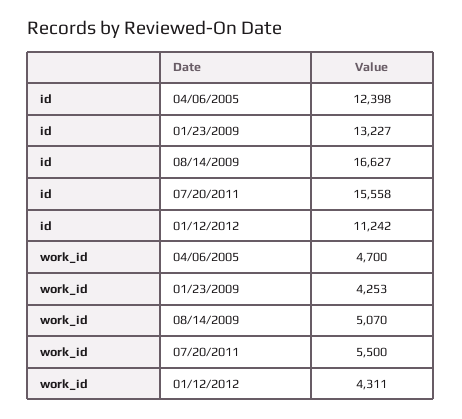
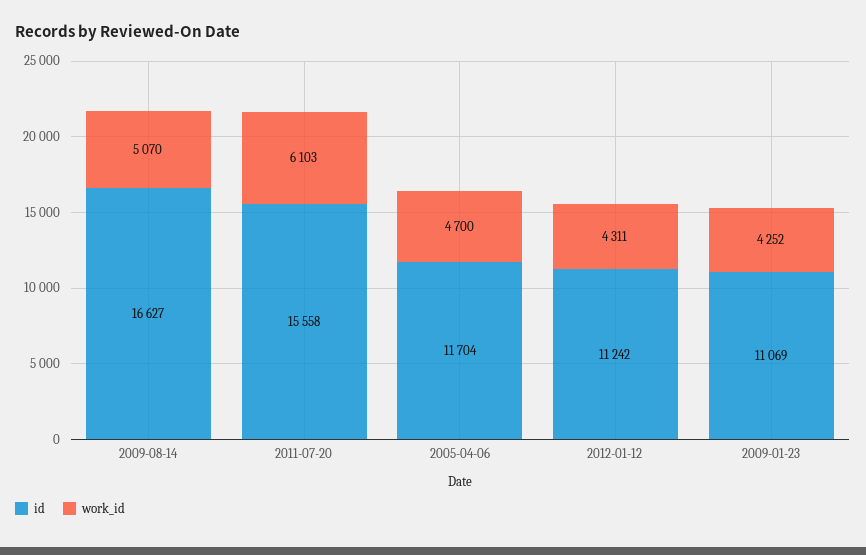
id, 04/06/2005: 12398 -> 11704
id, 01/23/2009: 13227 -> 11069
work_id, 01/23/2009: 4253 -> 4252
work_id, 07/20/2011: 5500 -> 6103

